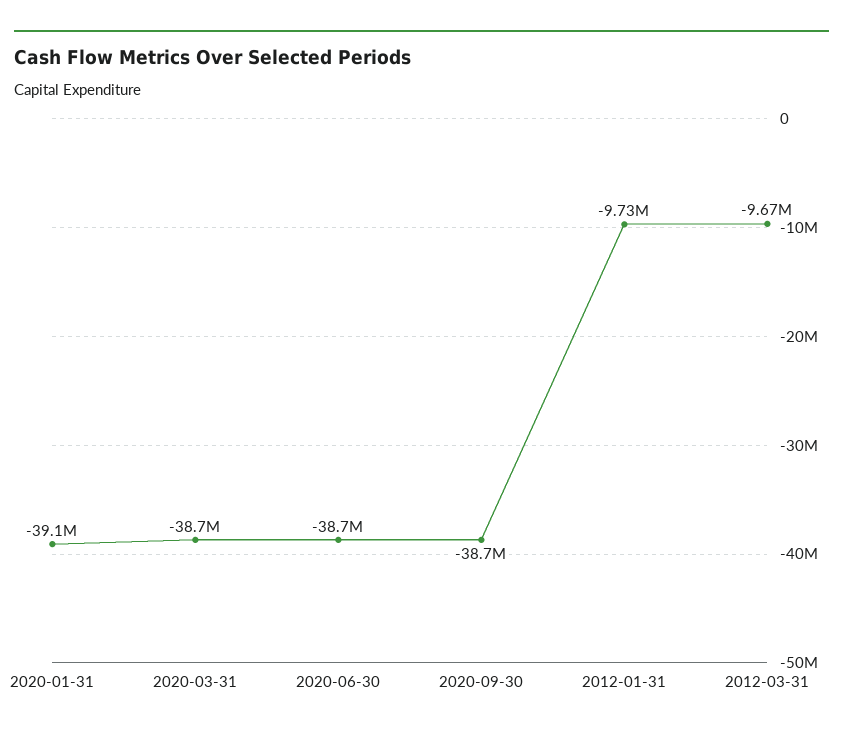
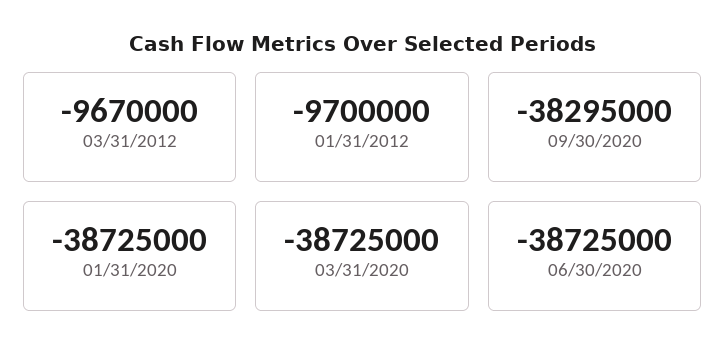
2020-01-31: -39100000 -> -38725000
2020-09-30: -38700000 -> -38295000
2012-01-31: -9730000 -> -9700000

